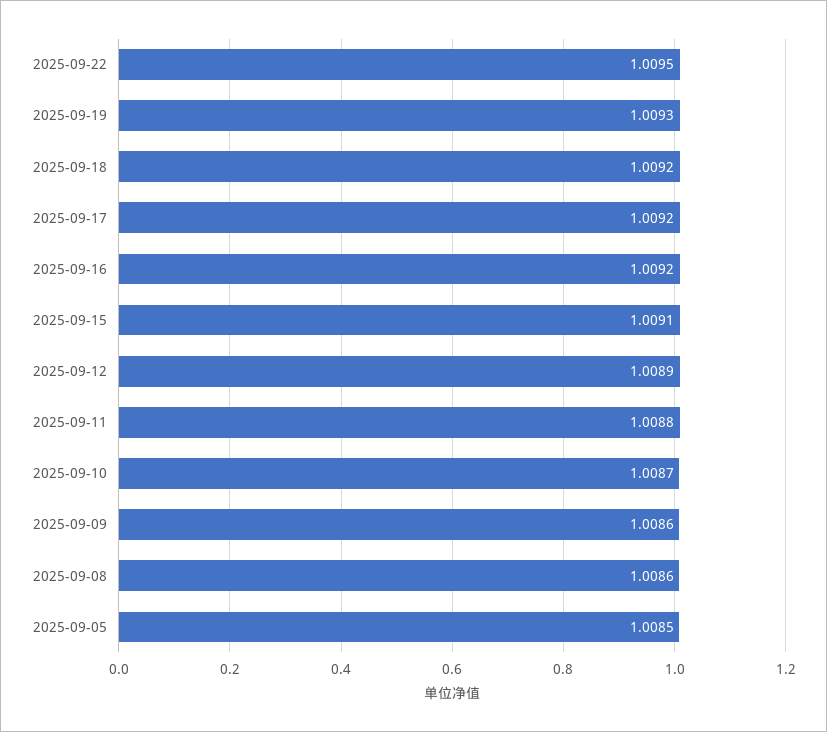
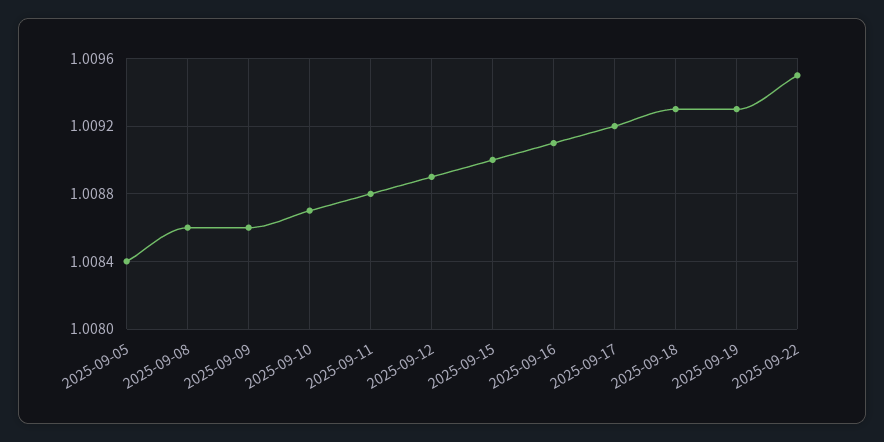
2025-09-18: 1.0092 -> 1.0093
2025-09-16: 1.0092 -> 1.0091
2025-09-15: 1.0091 -> 1.009
2025-09-05: 1.0085 -> 1.0084

